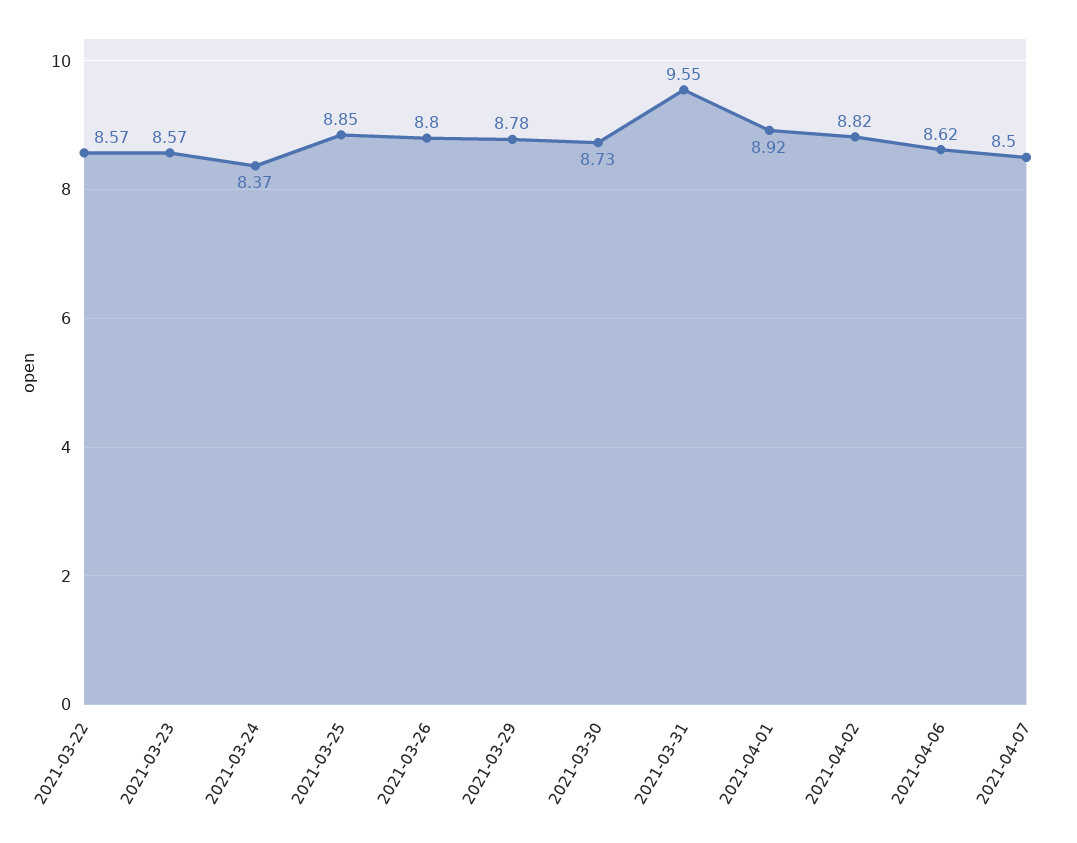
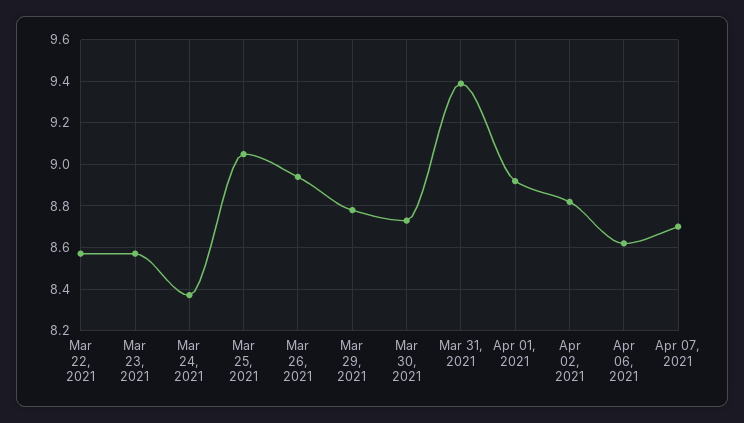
2021-03-25: 8.85 -> 9.05
2021-03-26: 8.8 -> 8.95
2021-03-31: 9.55 -> 9.4
2021-04-07: 8.5 -> 8.7

